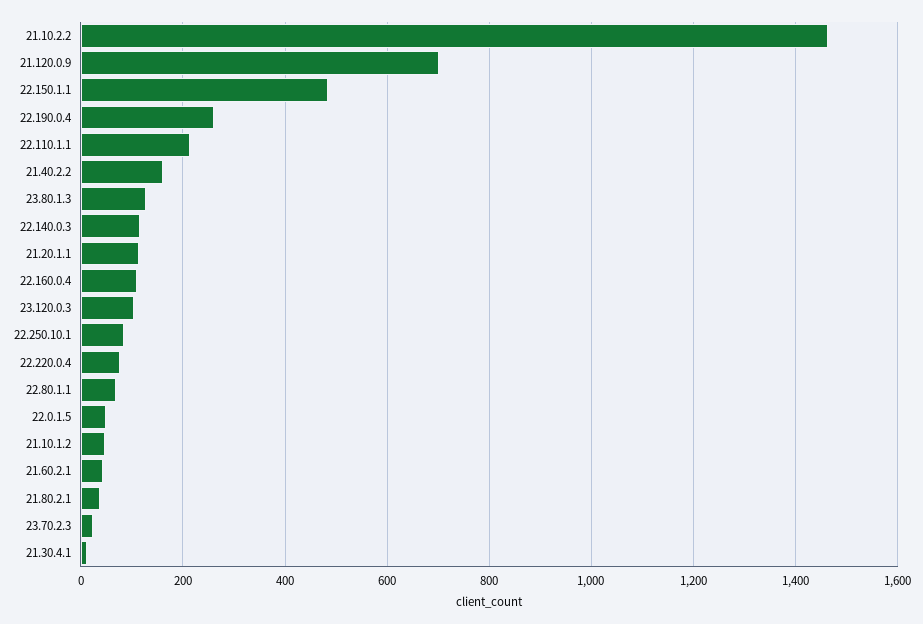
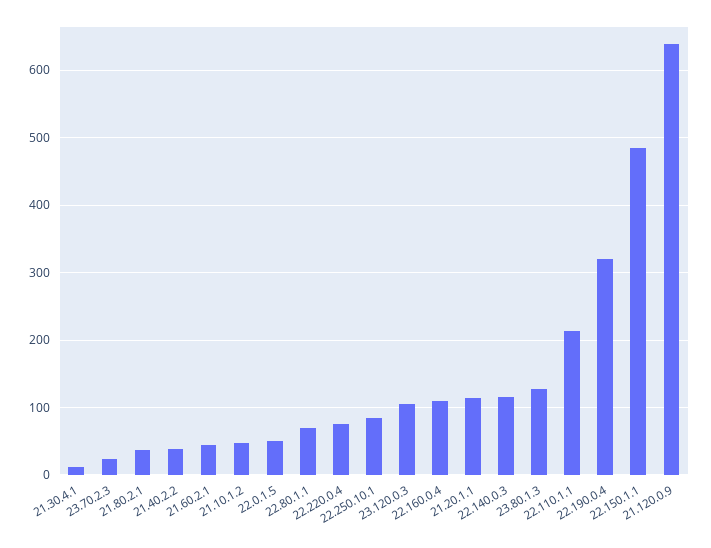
21.10.2.2: 1460 -> none
21.120.0.9: 700 -> 640
22.190.0.4: 260 -> 320
21.40.2.2: 160 -> 40

